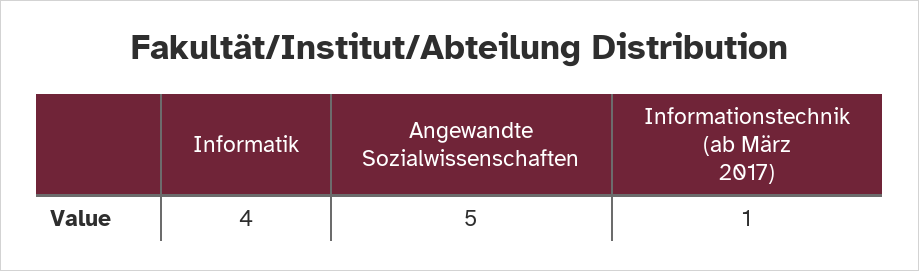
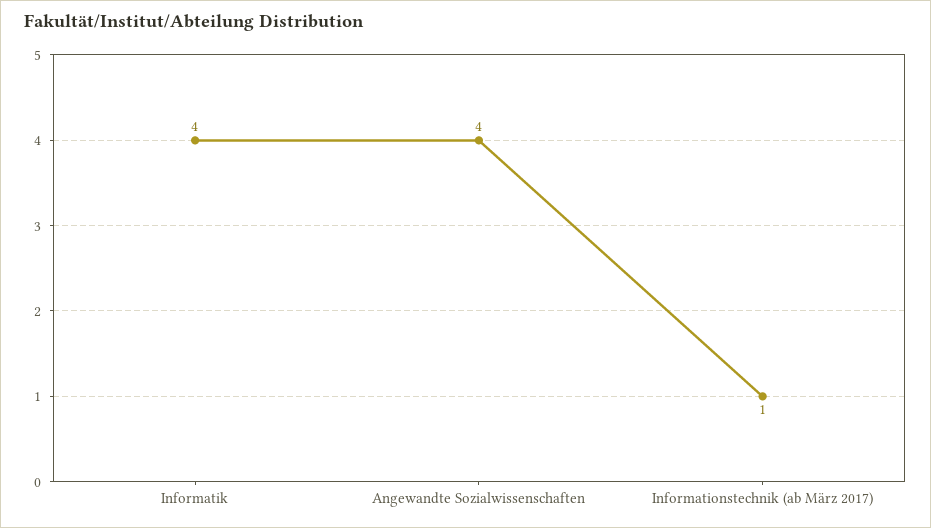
Angewandte Sozialwissenschaften: 5 -> 4

